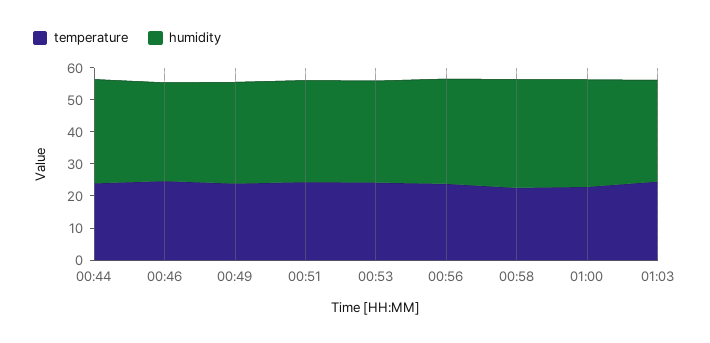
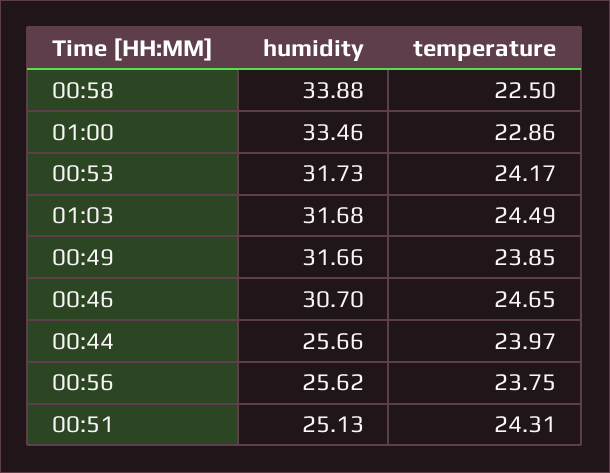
humidity, 00:44: 32.5 -> 25.66
humidity, 00:51: 32.5 -> 25.13
humidity, 00:56: 32.5 -> 25.62

